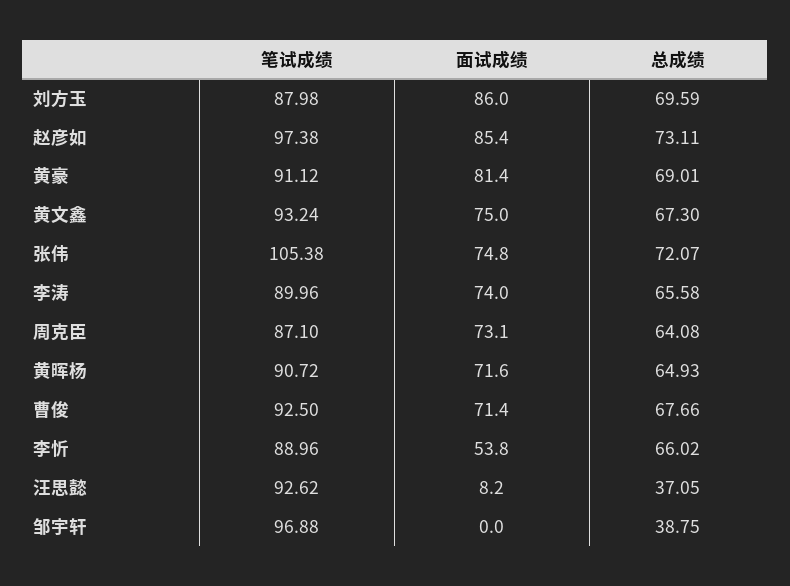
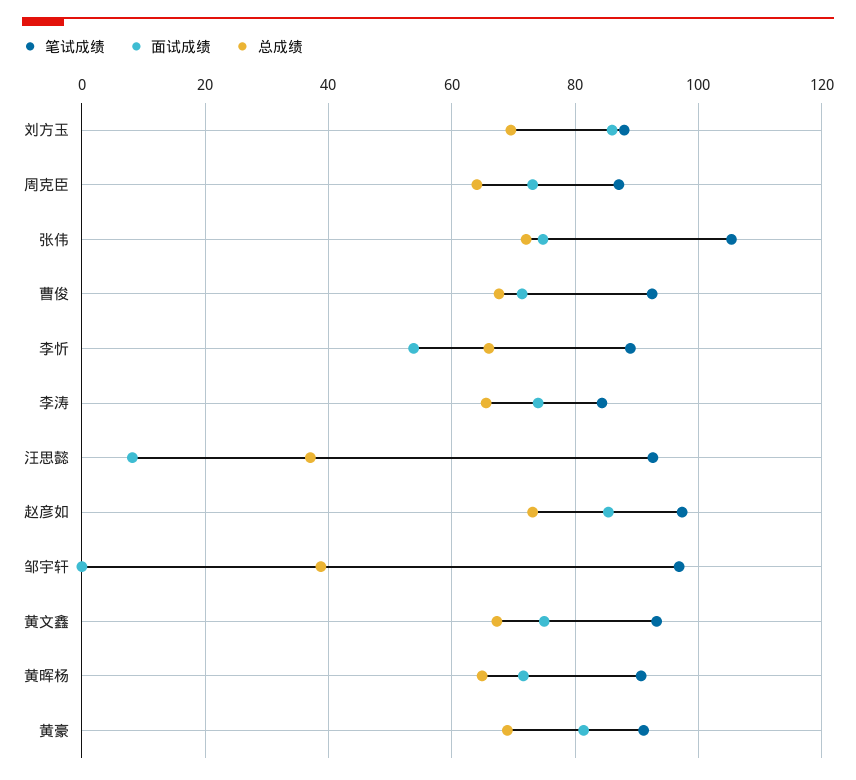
笔试成绩, 李涛: 89.96 -> 84

